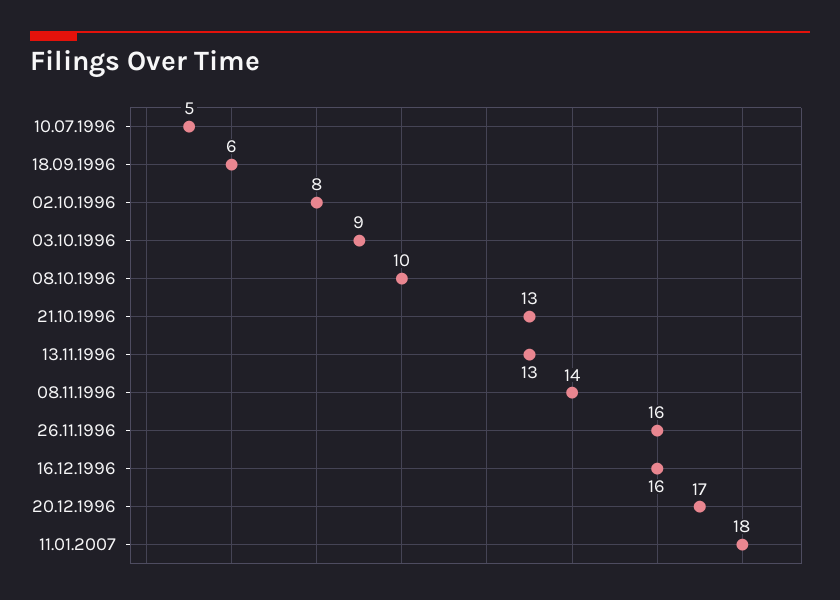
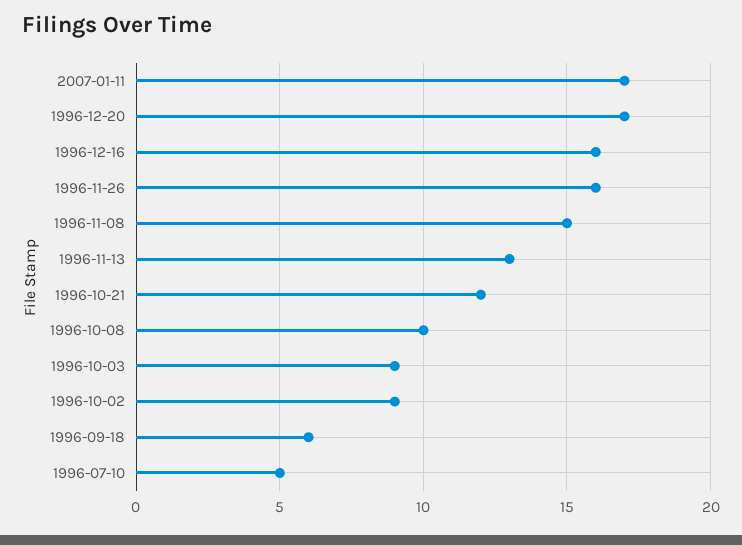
02.10.1996: 8 -> 9
21.10.1996: 13 -> 12
08.11.1996: 14 -> 15
11.01.2007: 18 -> 17

